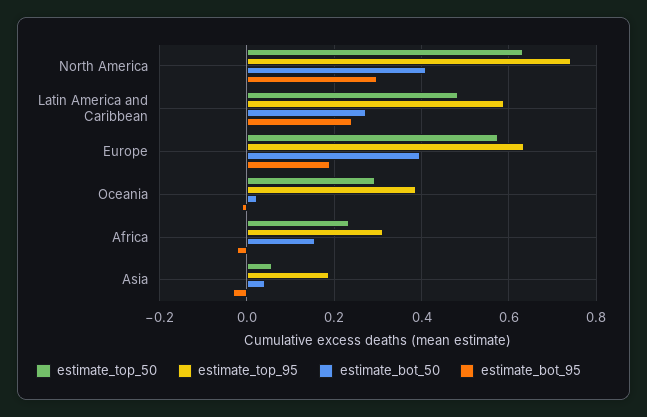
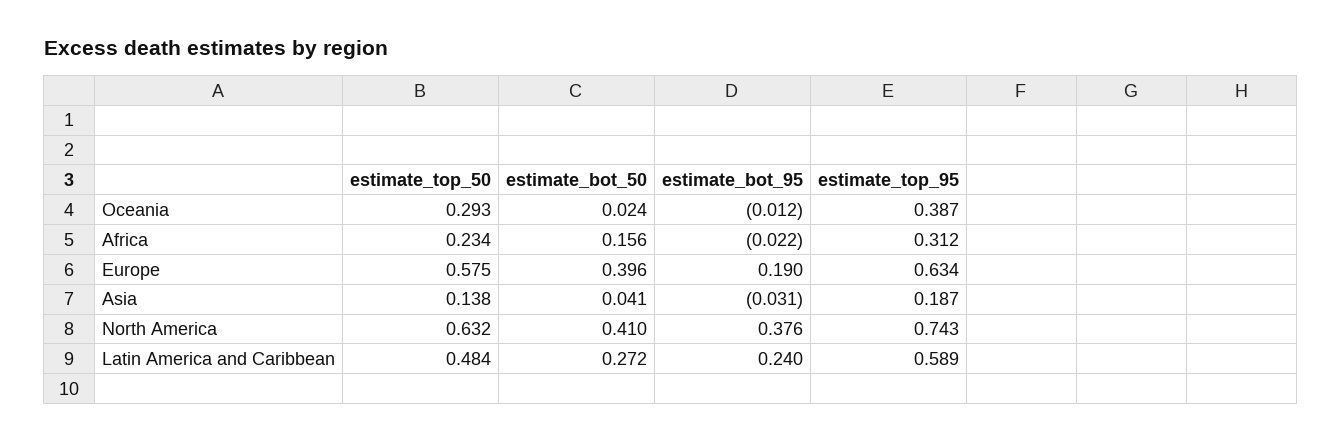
estimate_bot_95, North America: 0.3 -> 0.376
estimate_top_50, Asia: 0.06 -> 0.138

